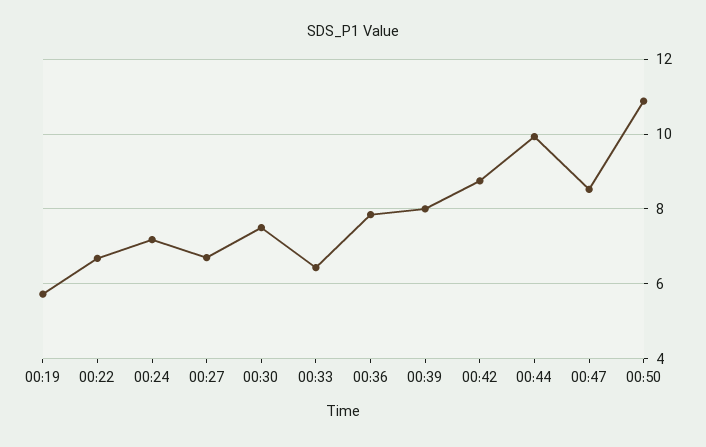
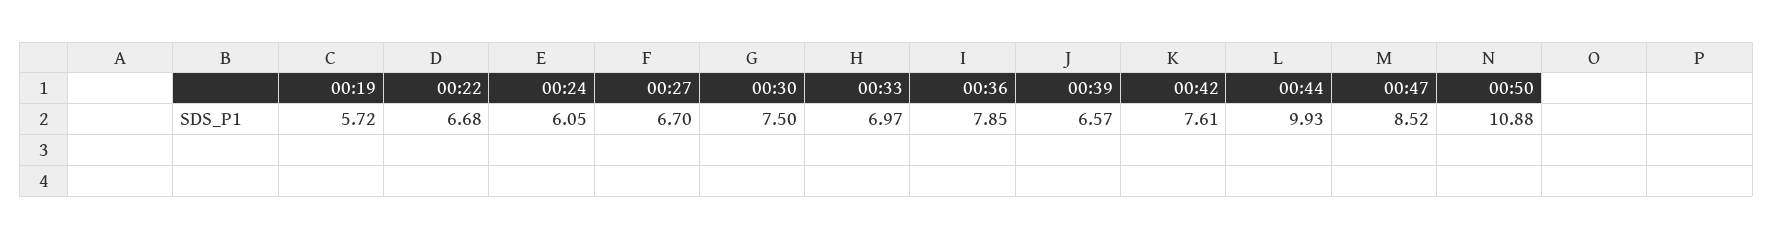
00:24: 7.2 -> 6.05
00:33: 6.4 -> 6.97
00:39: 8 -> 6.57
00:42: 8.8 -> 7.61

